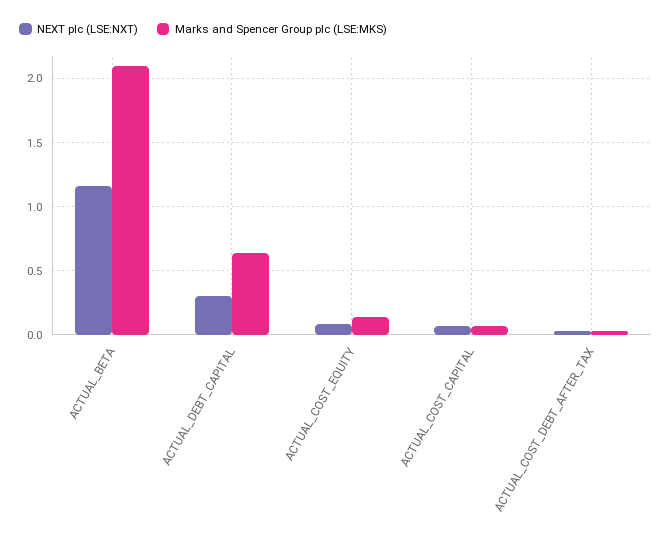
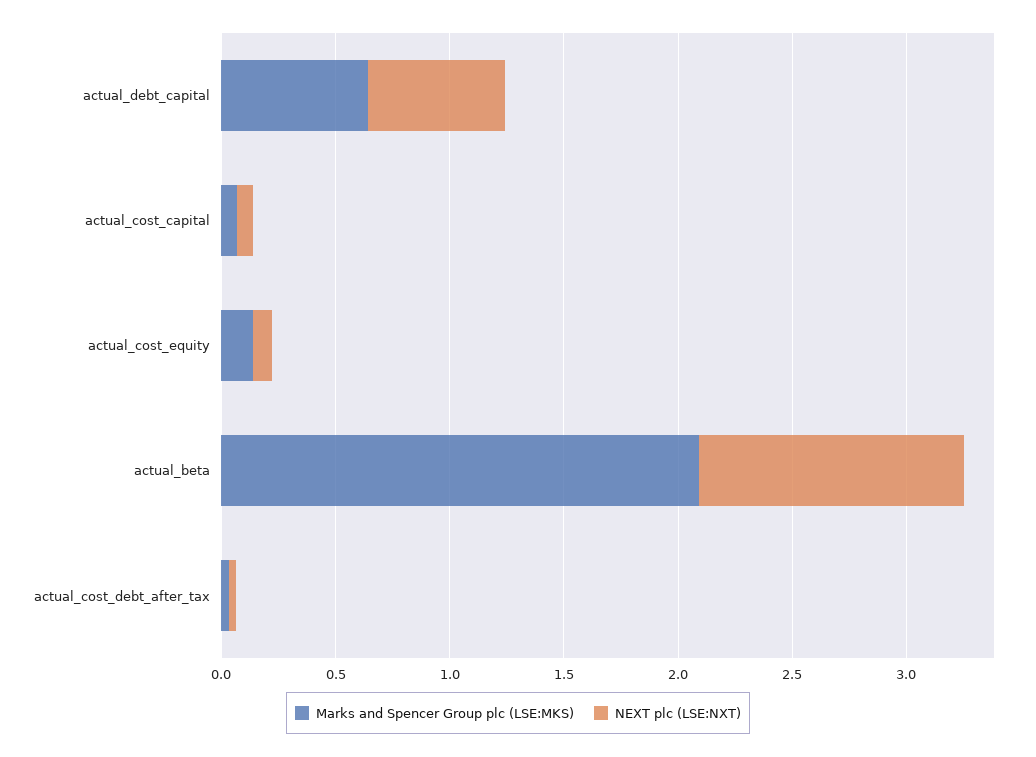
NEXT plc (LSE:NXT), ACTUAL_DEBT_CAPITAL: 0.3 -> 0.6

